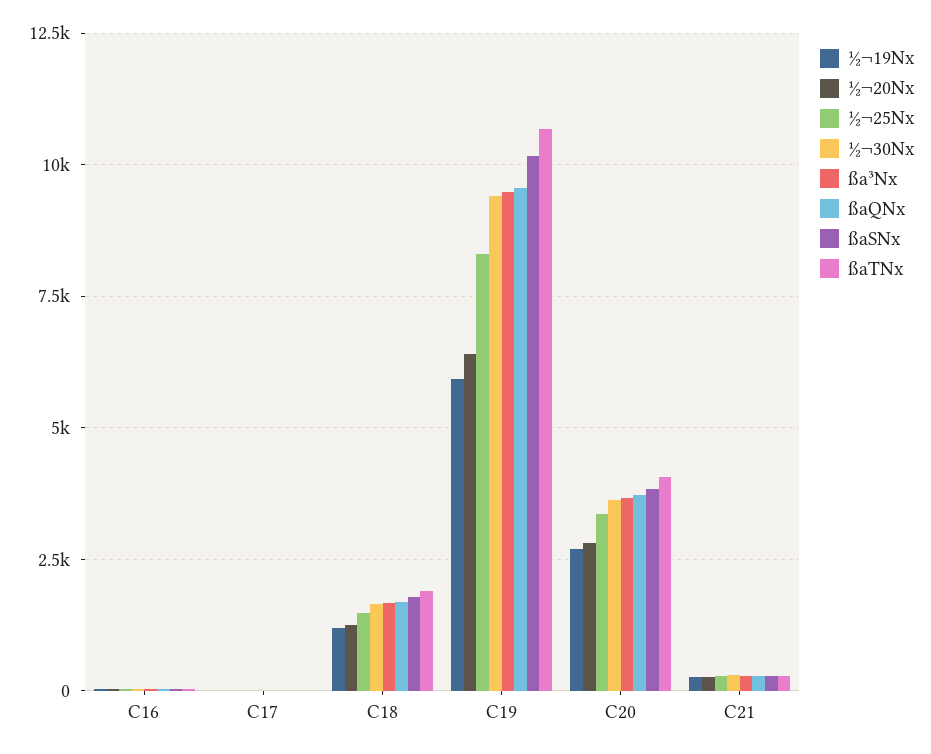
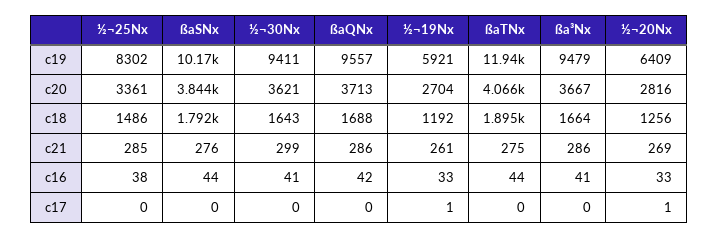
ßaTNx, C19: 10750 -> 11940

